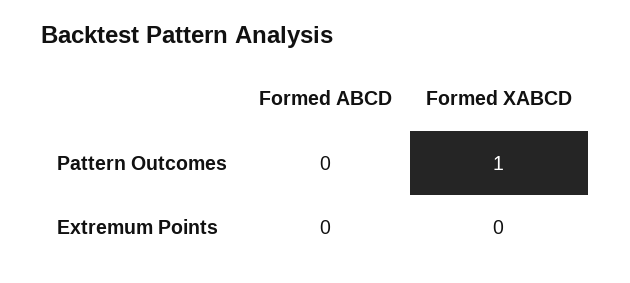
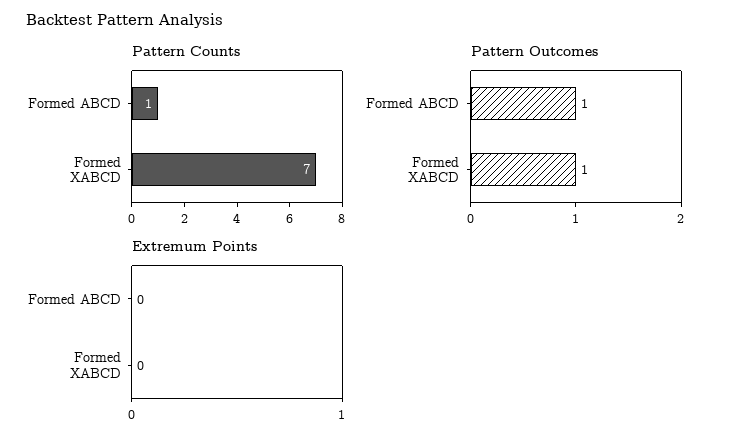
Pattern Outcomes, Formed ABCD: 0 -> 1
Pattern Counts, Formed ABCD: none -> 1
Pattern Counts, Formed XABCD: none -> 7

